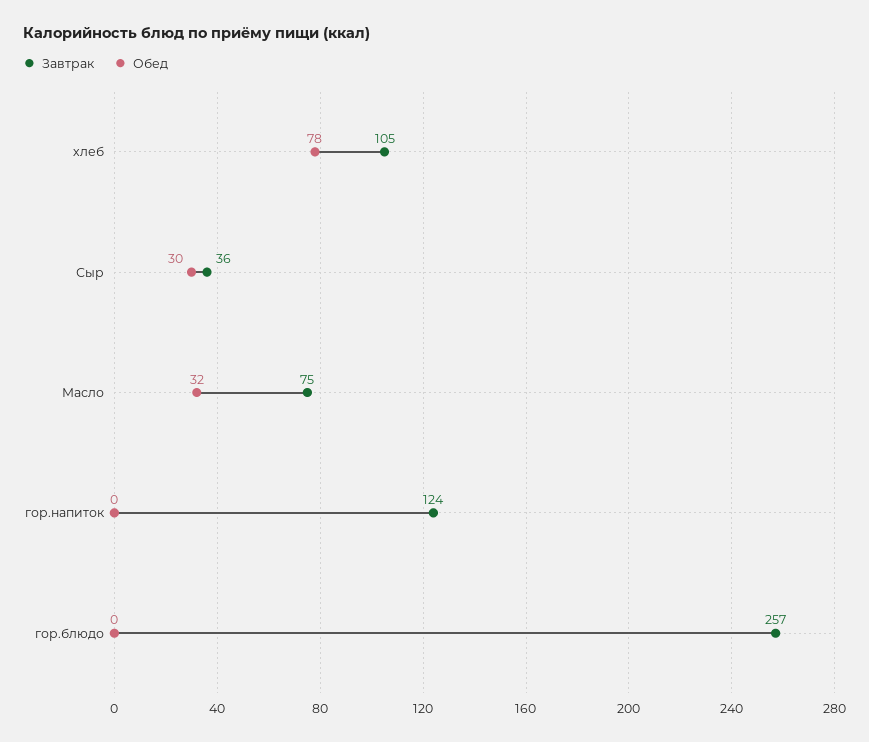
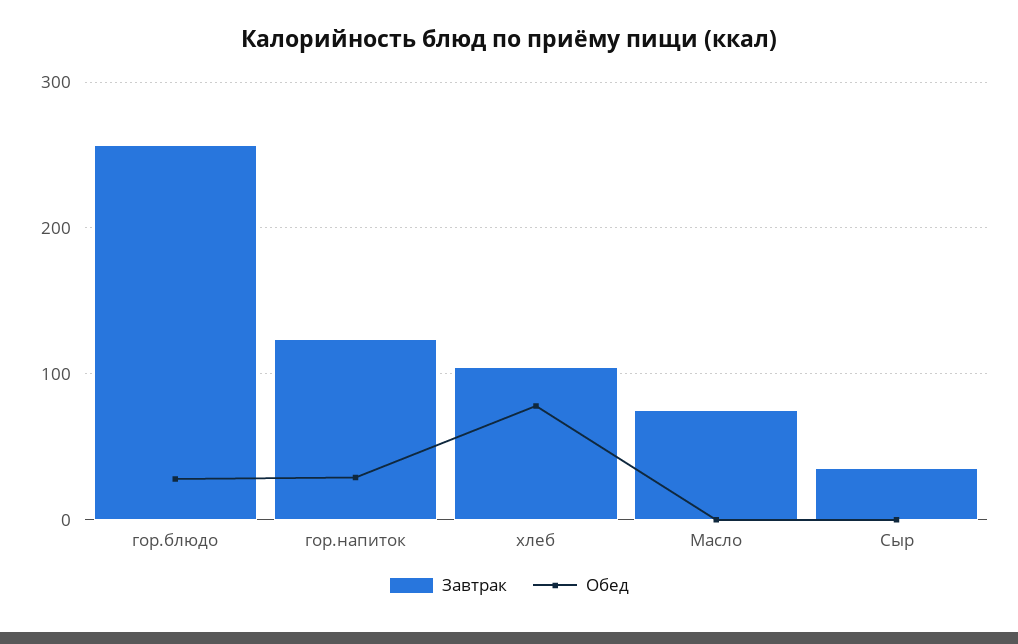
Обед, Сыр: 30 -> 0
Обед, Масло: 32 -> 0
Обед, гор.напиток: 0 -> 30
Обед, гор.блюдо: 0 -> 30

